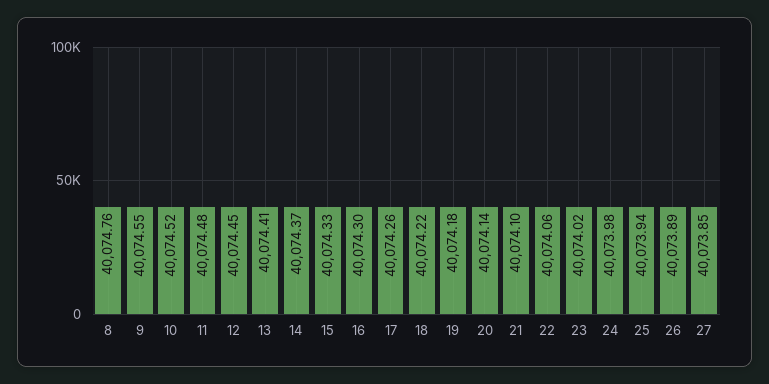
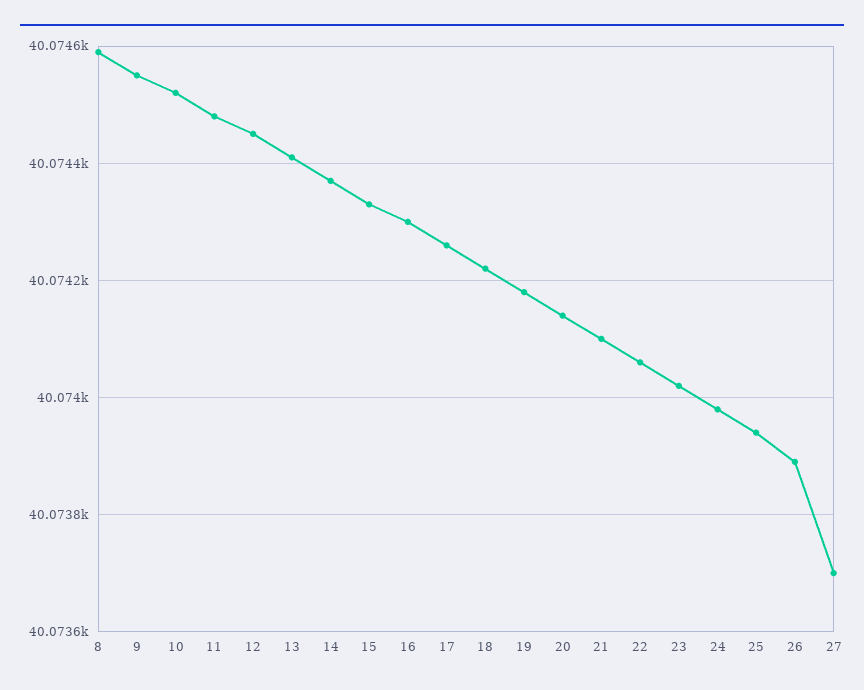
8: 40074.76 -> 40074.6
27: 40073.85 -> 40073.7

